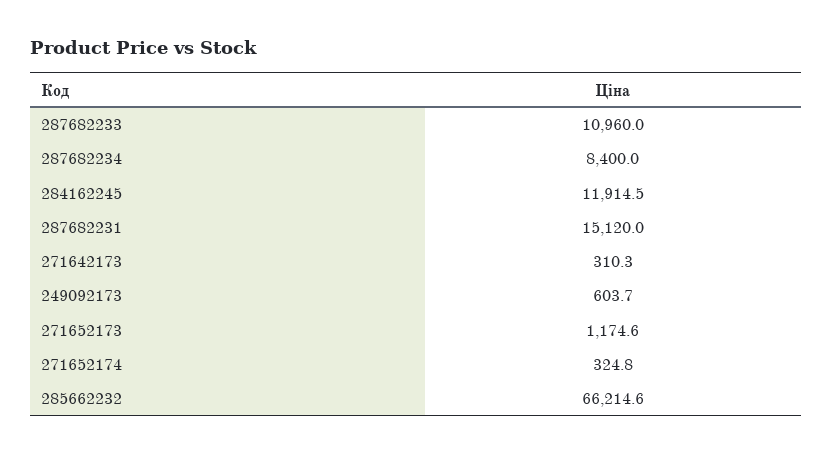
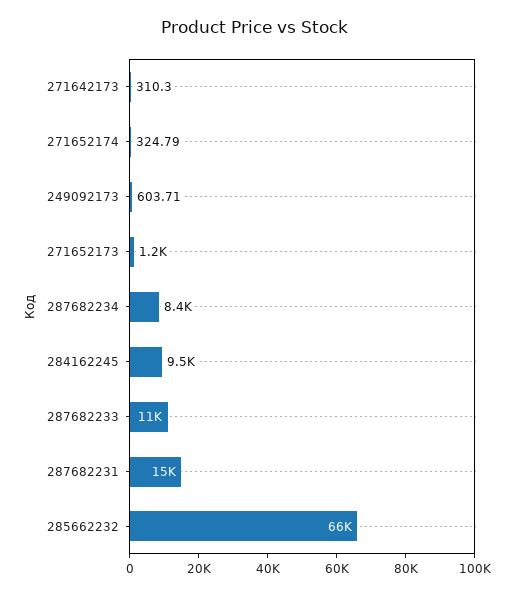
284162245: 11914.5 -> 9500

